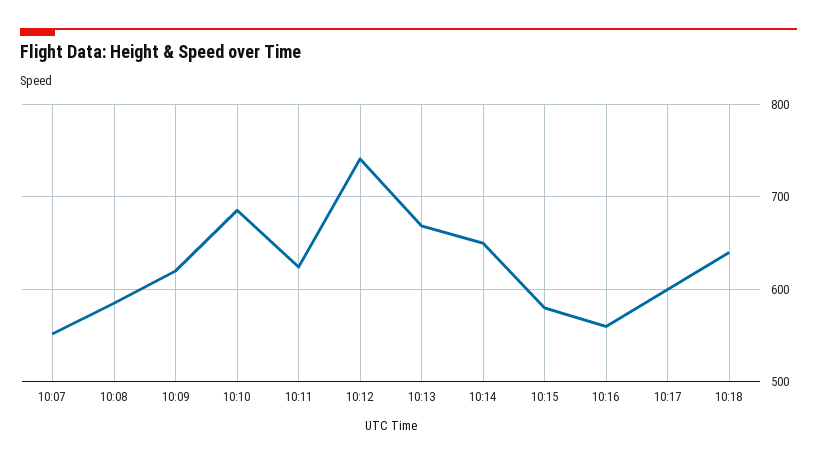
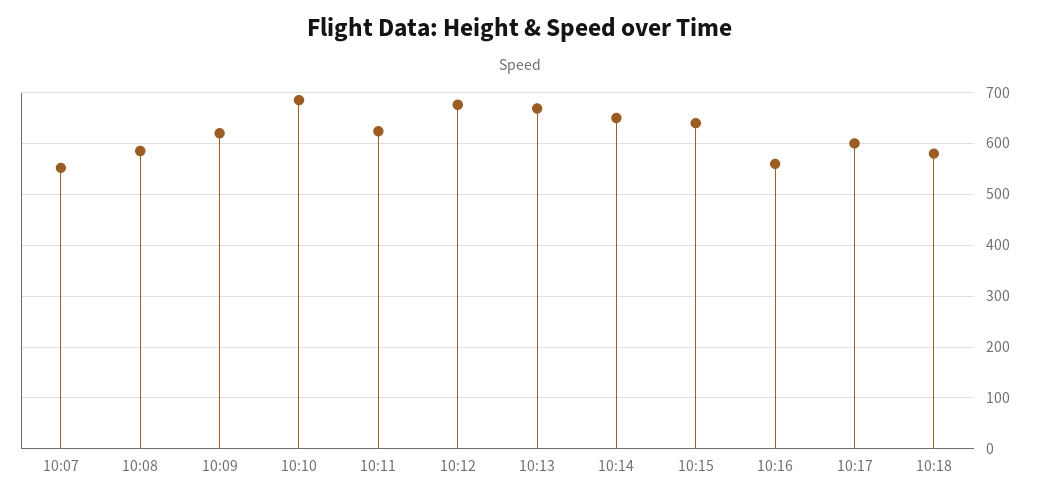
10:12: 740 -> 680
10:15: 580 -> 640
10:18: 640 -> 580

